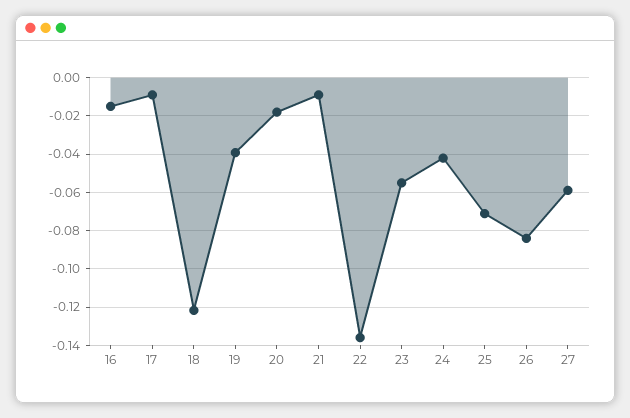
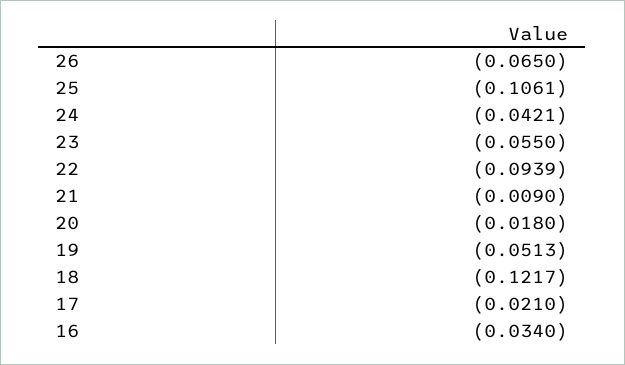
16: -0.015 -> -0.034
17: -0.01 -> -0.021
19: -0.04 -> -0.0513
22: -0.135 -> -0.0939
25: -0.07 -> -0.1061
26: -0.085 -> -0.065
27: -0.06 -> none

